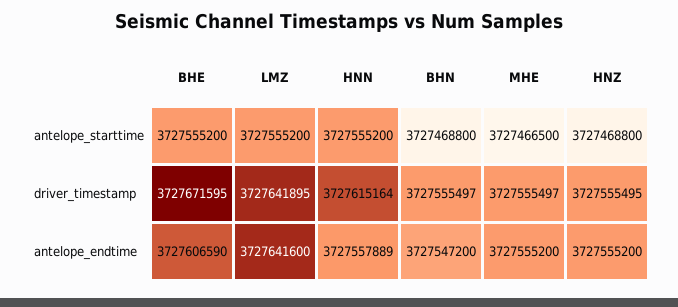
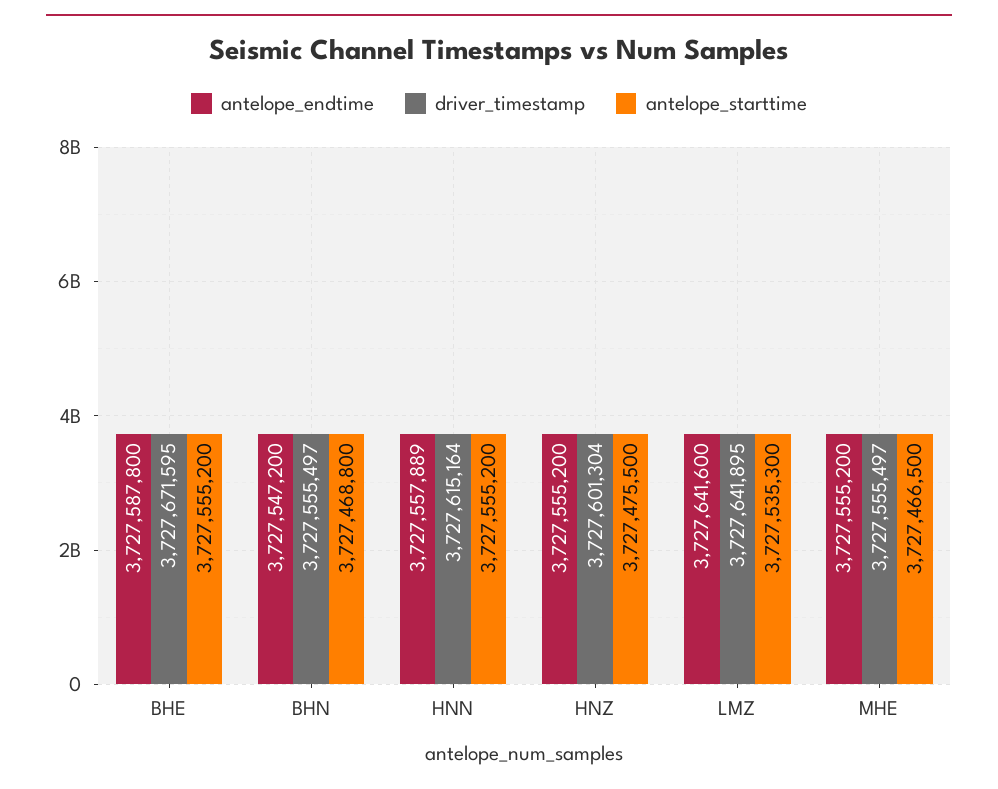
antelope_starttime, LMZ: 3727555200 -> 3727535300
antelope_starttime, HNZ: 3727468800 -> 3727475500
driver_timestamp, HNZ: 3727555495 -> 3727601304
antelope_endtime, BHE: 3727606590 -> 3727587800

